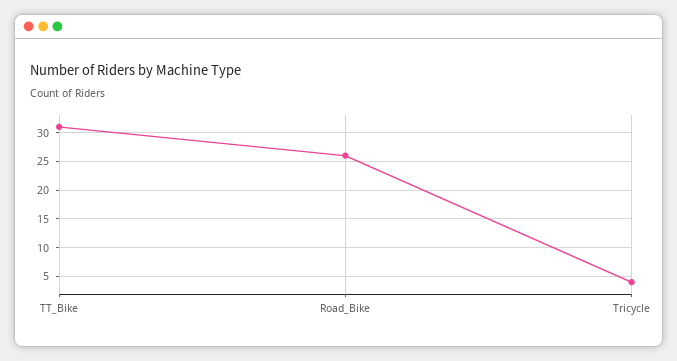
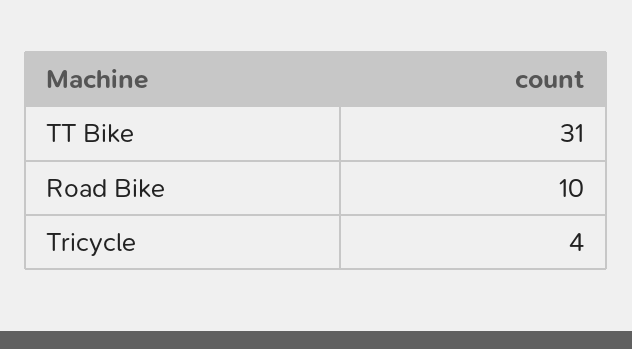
Road_Bike: 25 -> 10

